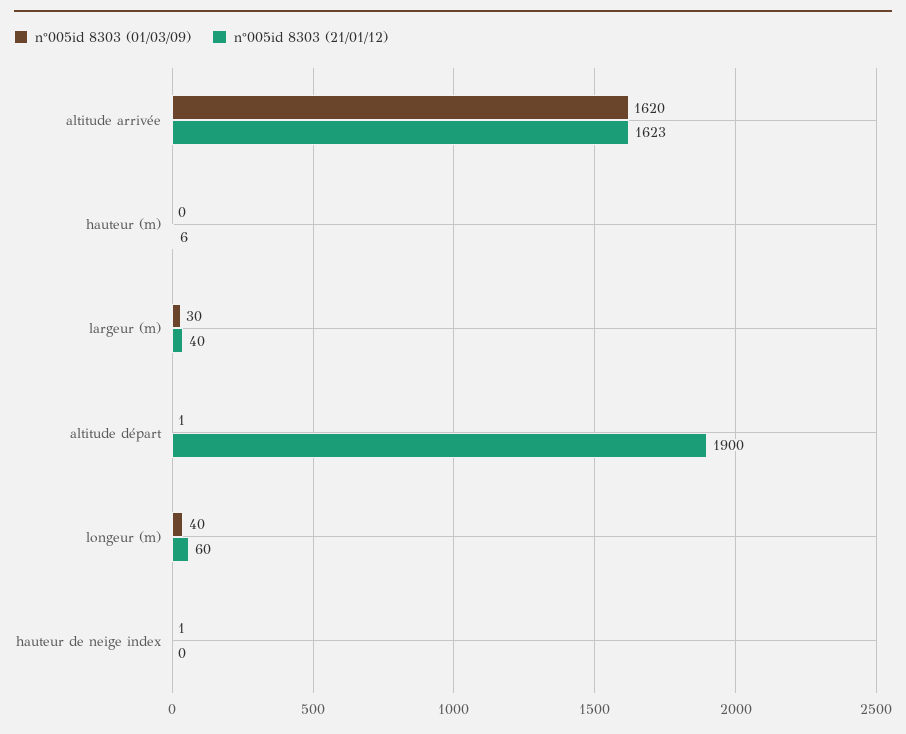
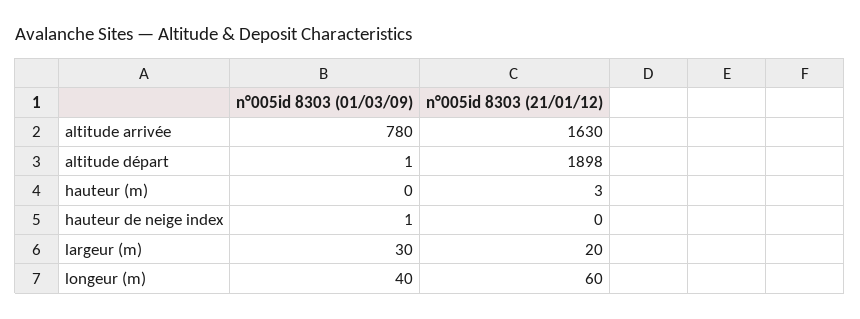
n°005id 8303 (01/03/09), altitude arrivée: 1620 -> 780
n°005id 8303 (21/01/12), altitude arrivée: 1623 -> 1630
n°005id 8303 (21/01/12), hauteur (m): 6 -> 3
n°005id 8303 (21/01/12), largeur (m): 40 -> 20
n°005id 8303 (21/01/12), altitude départ: 1900 -> 1898

